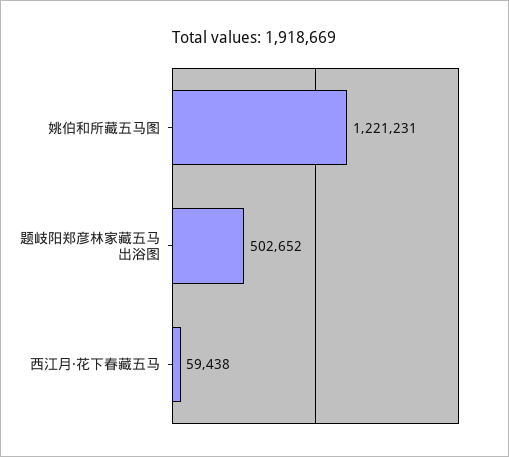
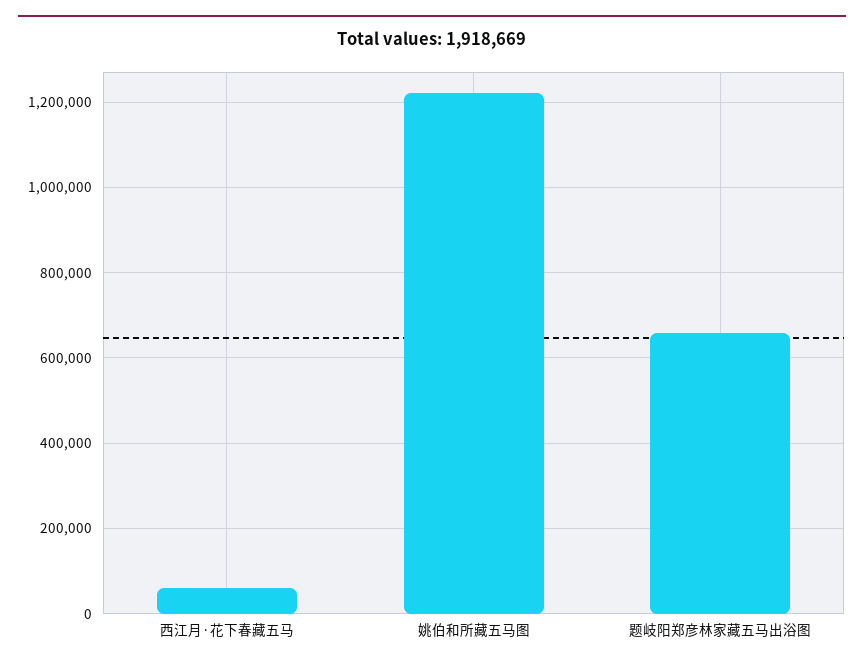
题岐阳郑彦林家藏五马出浴图: 502652 -> 660000

